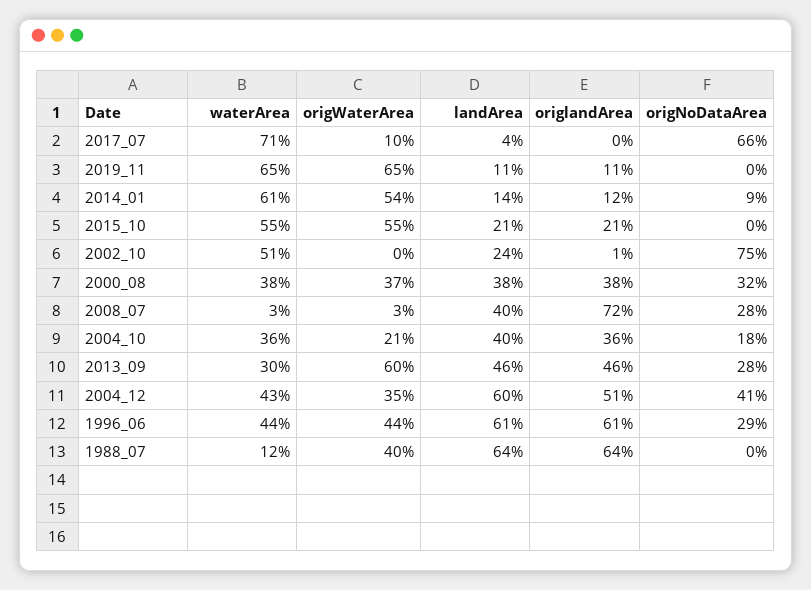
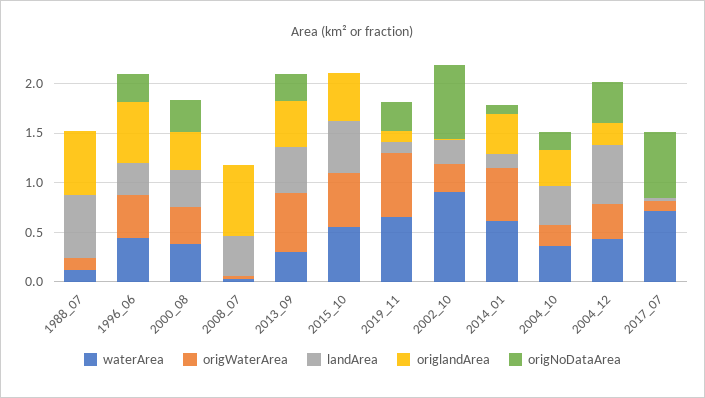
origNoDataArea, 2019_11: 0 -> 0.3
origlandArea, 2014_01: 0.12 -> 0.4
landArea, 2015_10: 0.21 -> 0.5
origlandArea, 2015_10: 0.21 -> 0.5
waterArea, 2002_10: 0.51 -> 0.9
origWaterArea, 2002_10: 0 -> 0.3
origNoDataArea, 2008_07: 0.28 -> 0
origlandArea, 2004_12: 0.51 -> 0.2
landArea, 1996_06: 0.61 -> 0.3
origWaterArea, 1988_07: 0.4 -> 0.1

